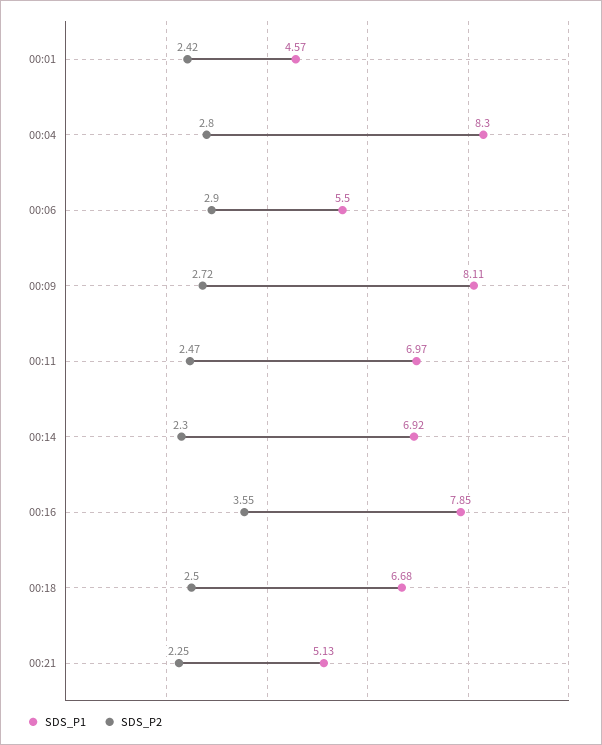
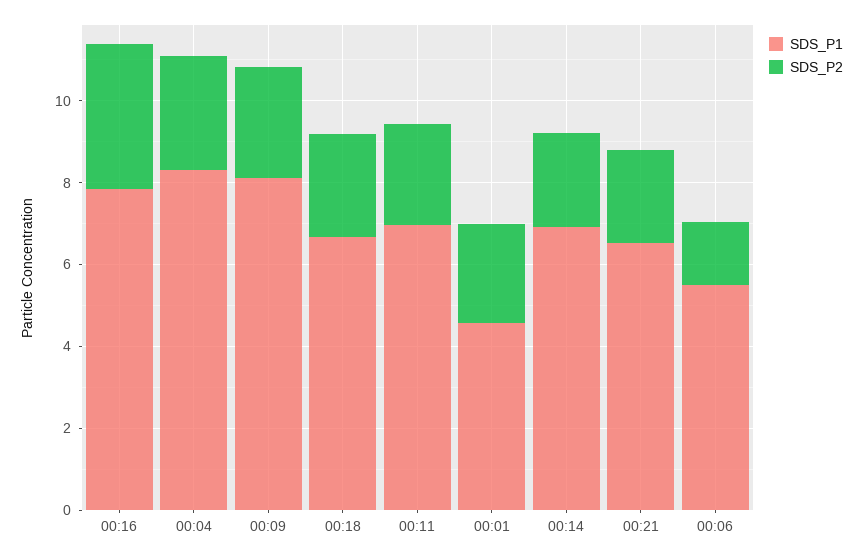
SDS_P2, 00:06: 2.9 -> 1.5
SDS_P1, 00:21: 5.13 -> 6.5

